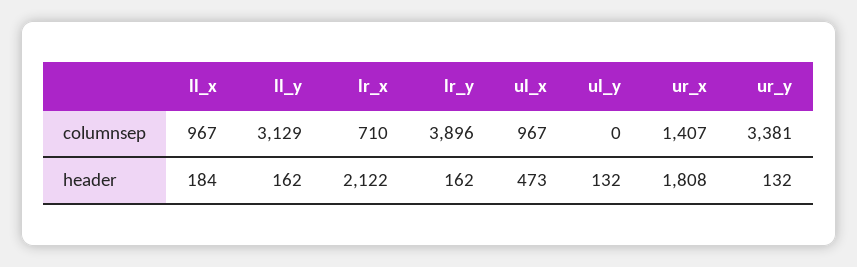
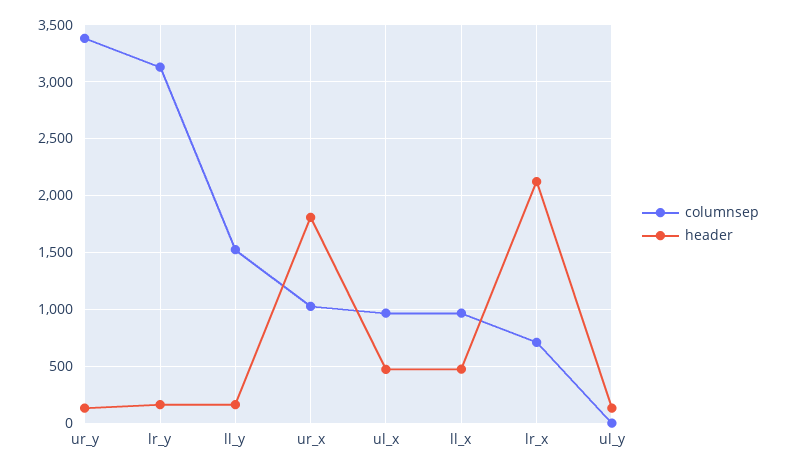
columnsep, ll_y: 3129 -> 1500
columnsep, lr_y: 3896 -> 3100
columnsep, ur_x: 1407 -> 1000
header, ll_x: 184 -> 500

